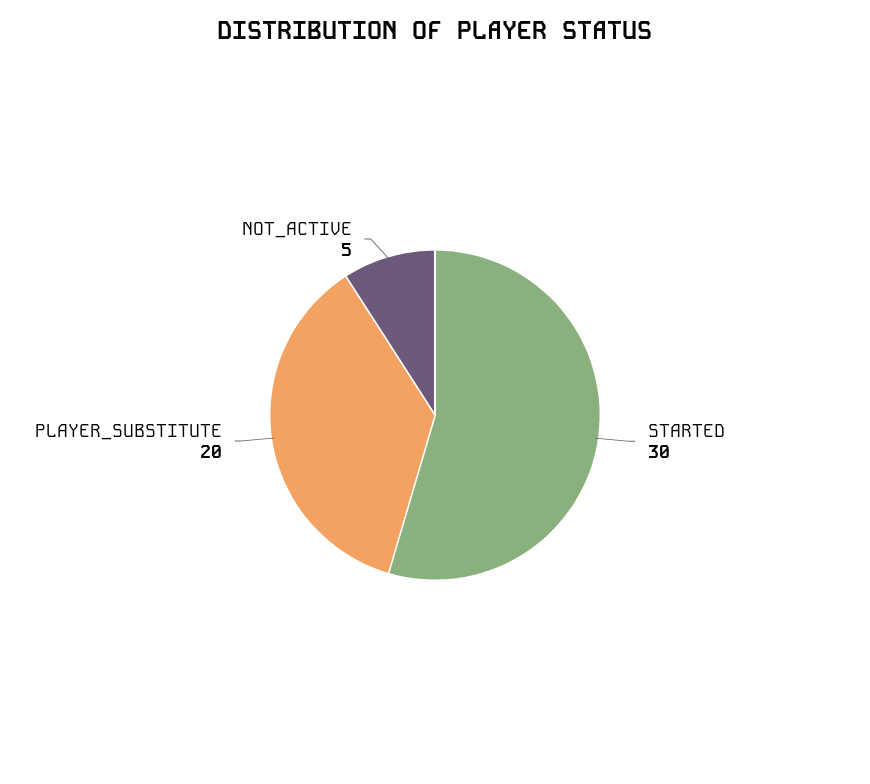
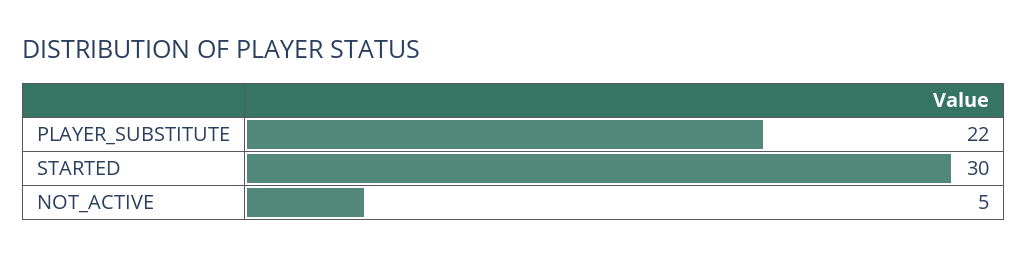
PLAYER_SUBSTITUTE: 20 -> 22

